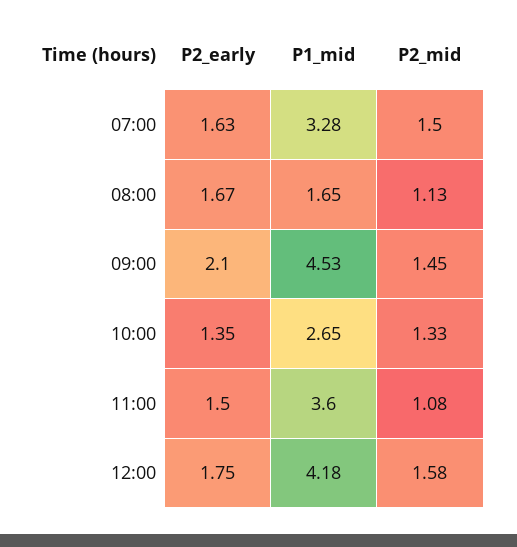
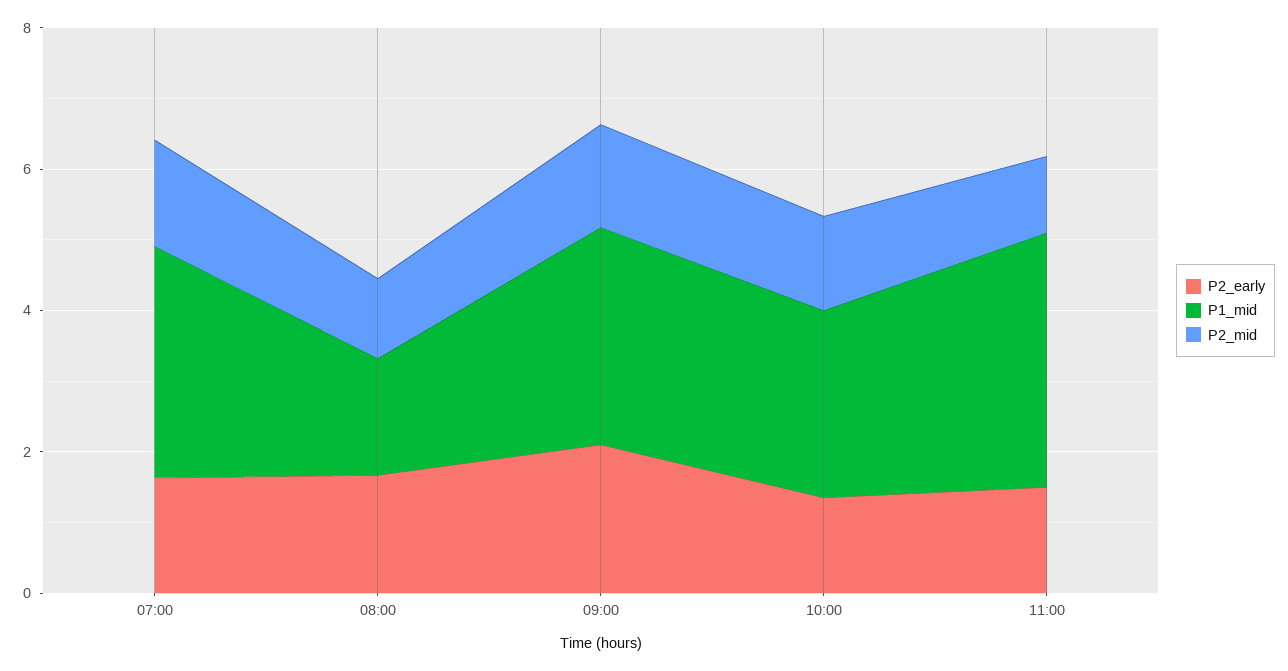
P1_mid, 09:00: 4.53 -> 3
P2_early, 12:00: 1.75 -> none
P1_mid, 12:00: 4.18 -> none
P2_mid, 12:00: 1.58 -> none

